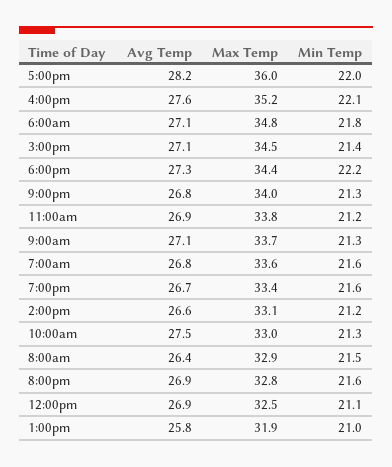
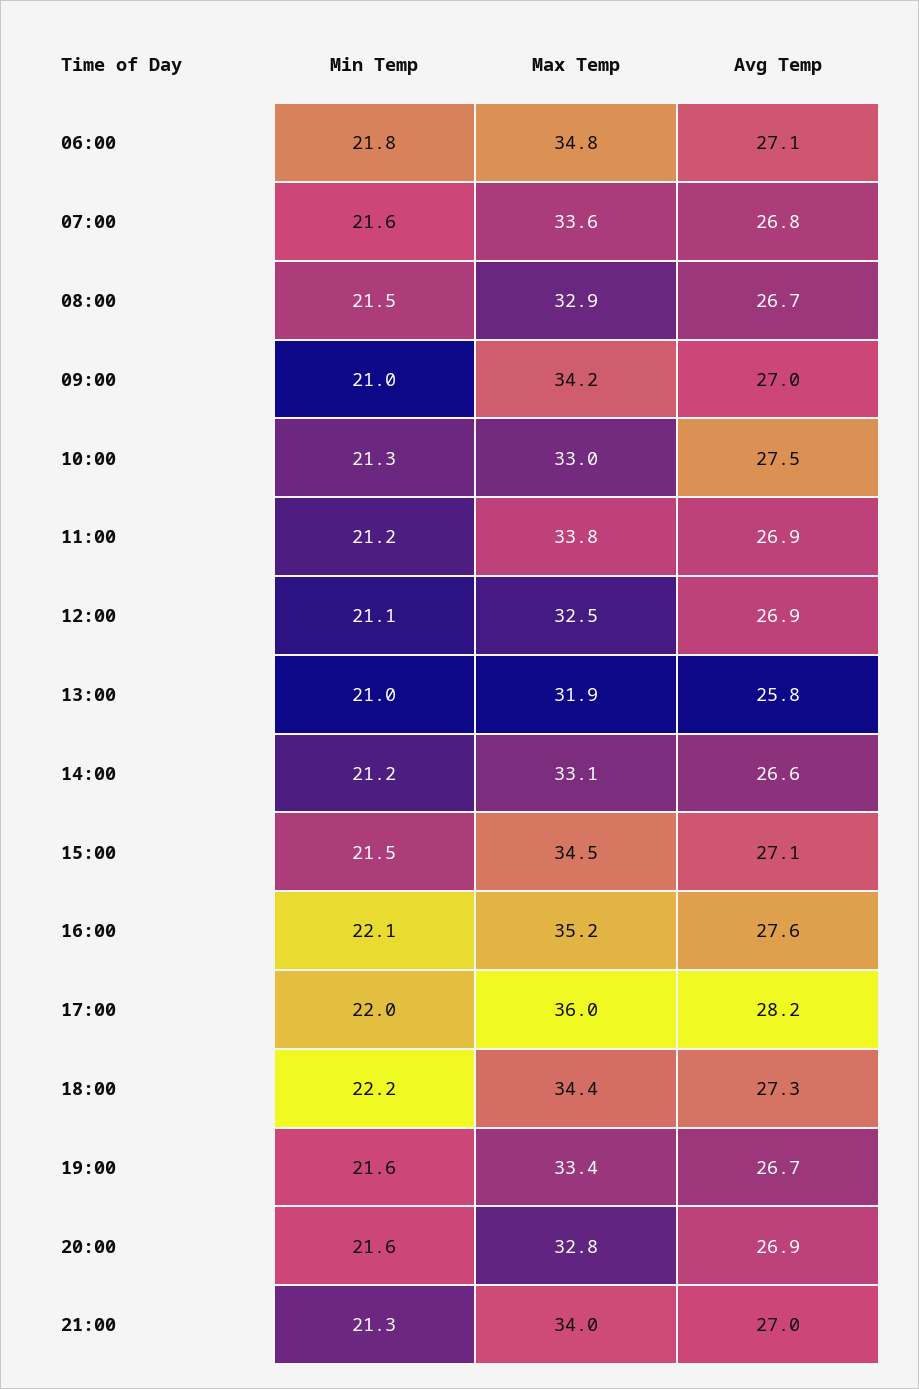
Min Temp, 3:00pm: 21.4 -> 21.5
Avg Temp, 9:00pm: 26.8 -> 27
Avg Temp, 9:00am: 27.1 -> 27
Max Temp, 9:00am: 33.7 -> 34.2
Min Temp, 9:00am: 21.3 -> 21
Avg Temp, 8:00am: 26.4 -> 26.7

